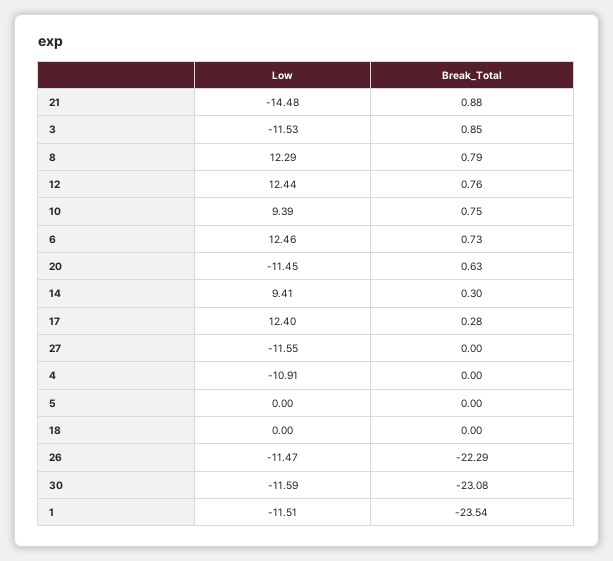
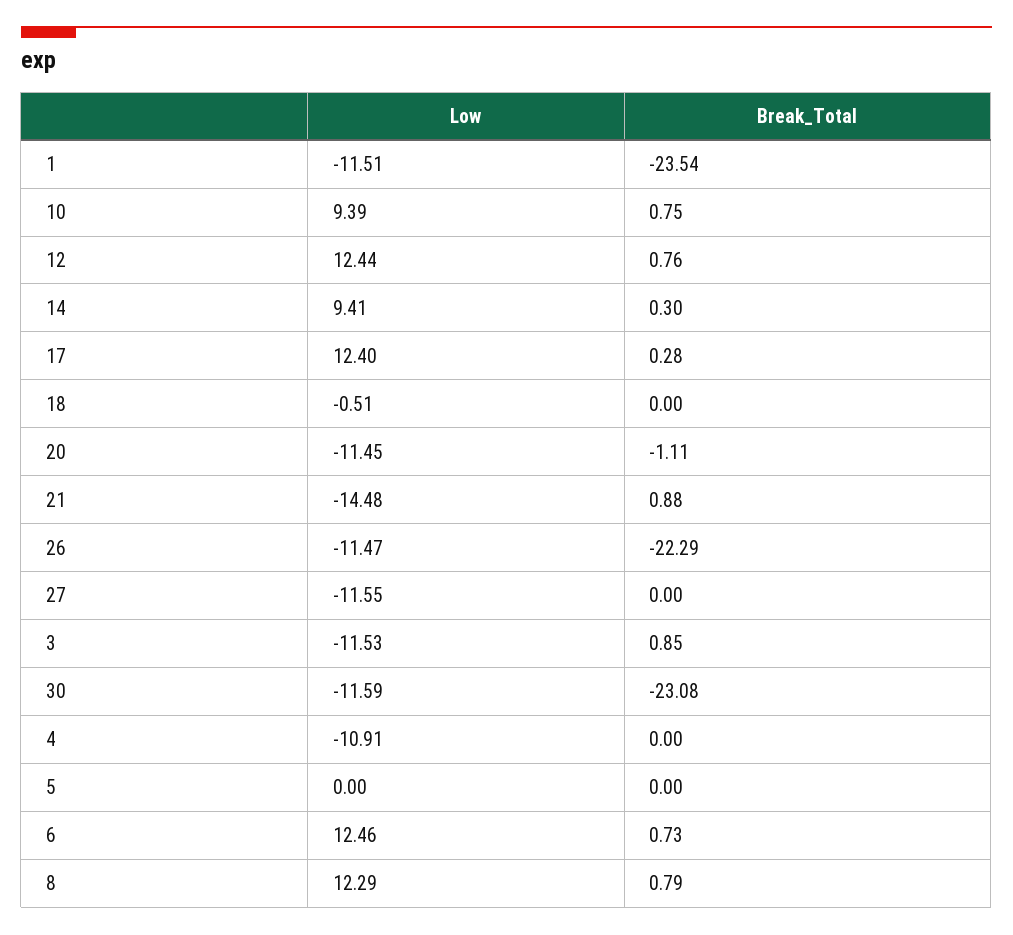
Break_Total, 20: 0.63 -> -1.11
Low, 18: 0 -> -0.51

